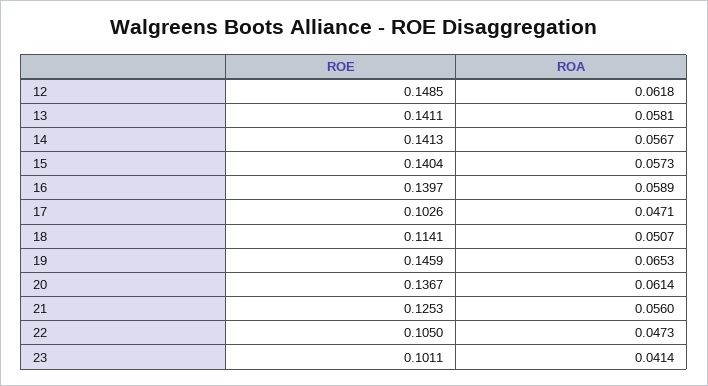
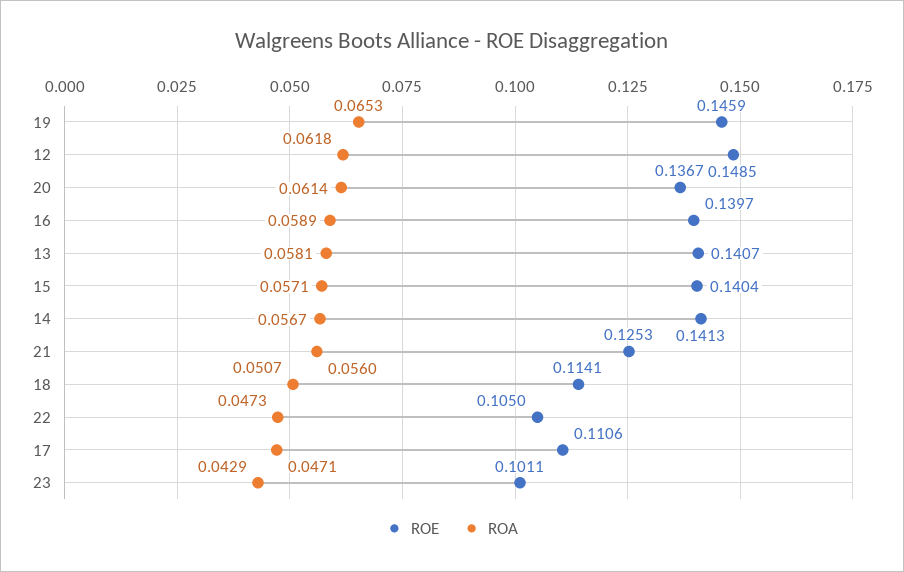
ROE, 13: 0.1411 -> 0.1407
ROA, 15: 0.0573 -> 0.0571
ROE, 17: 0.1026 -> 0.1106
ROA, 23: 0.0414 -> 0.0429

